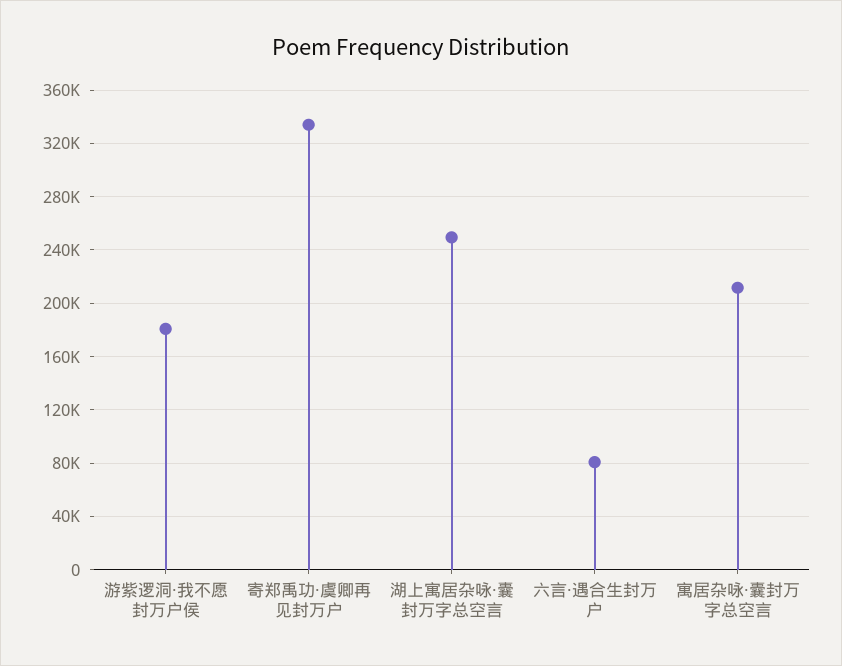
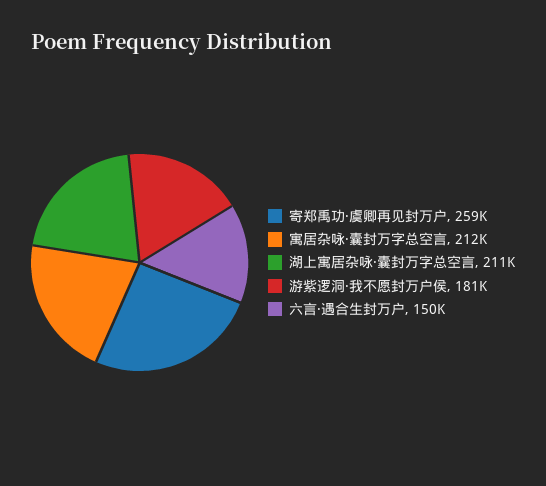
寄郑禹功·虞卿再见封万户: 335000 -> 259000
湖上寓居杂咏·囊封万字总空言: 250000 -> 211000
六言·遇合生封万户: 80000 -> 150000

